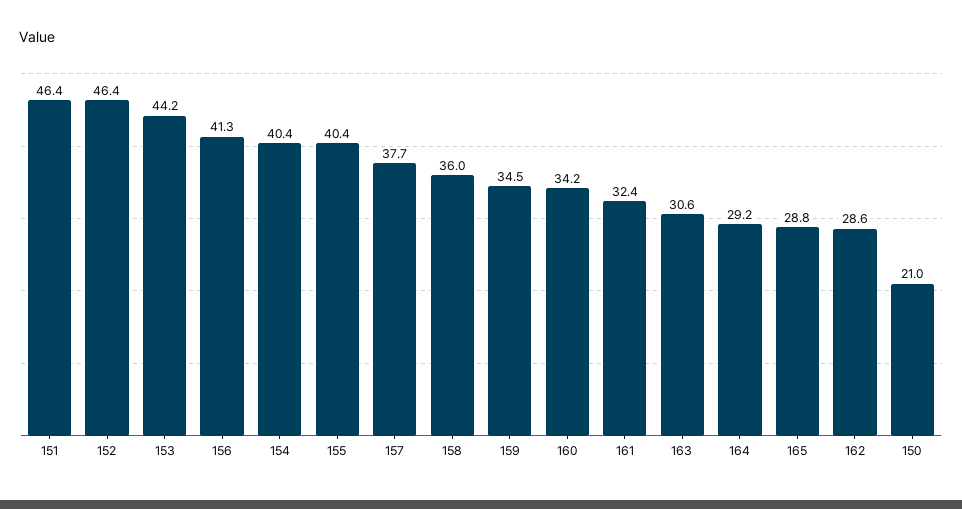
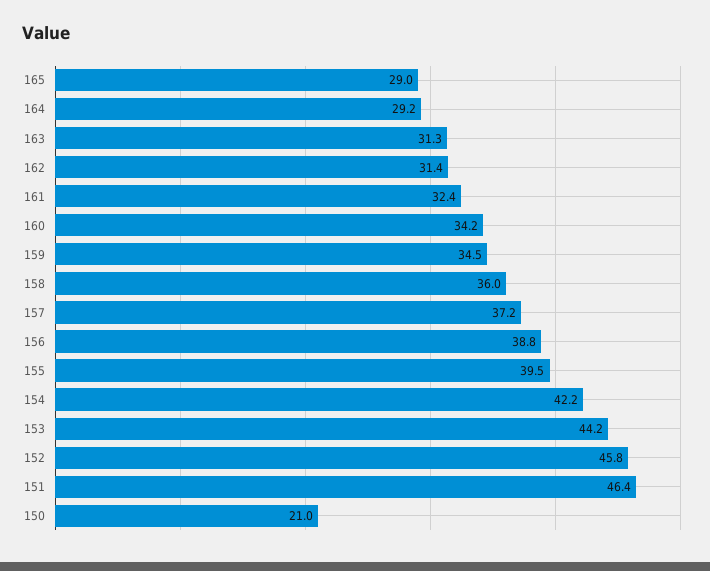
152: 46.4 -> 45.8
156: 41.3 -> 38.8
154: 40.4 -> 42.2
155: 40.4 -> 39.5
157: 37.7 -> 37.2
163: 30.6 -> 31.3
165: 28.8 -> 29
162: 28.6 -> 31.4

